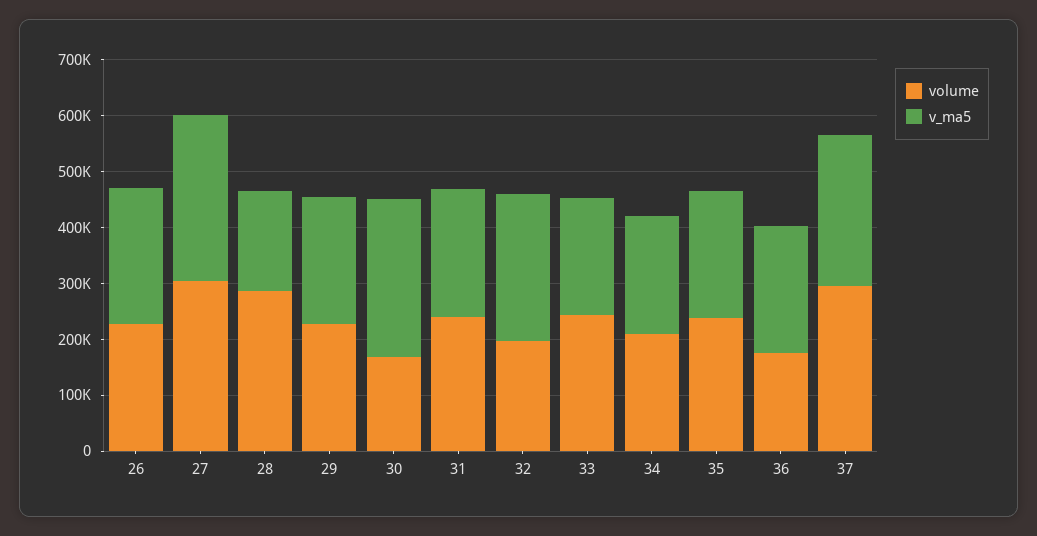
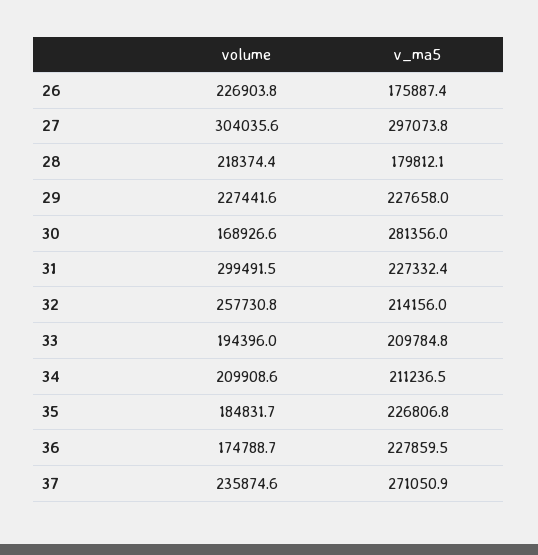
v_ma5, 26: 240000 -> 175887.4
volume, 28: 280000 -> 218374.4
volume, 31: 240000 -> 299491.5
volume, 32: 200000 -> 257730.8
v_ma5, 32: 260000 -> 214156
volume, 33: 240000 -> 194396
volume, 35: 240000 -> 184831.7
volume, 37: 300000 -> 235874.6

